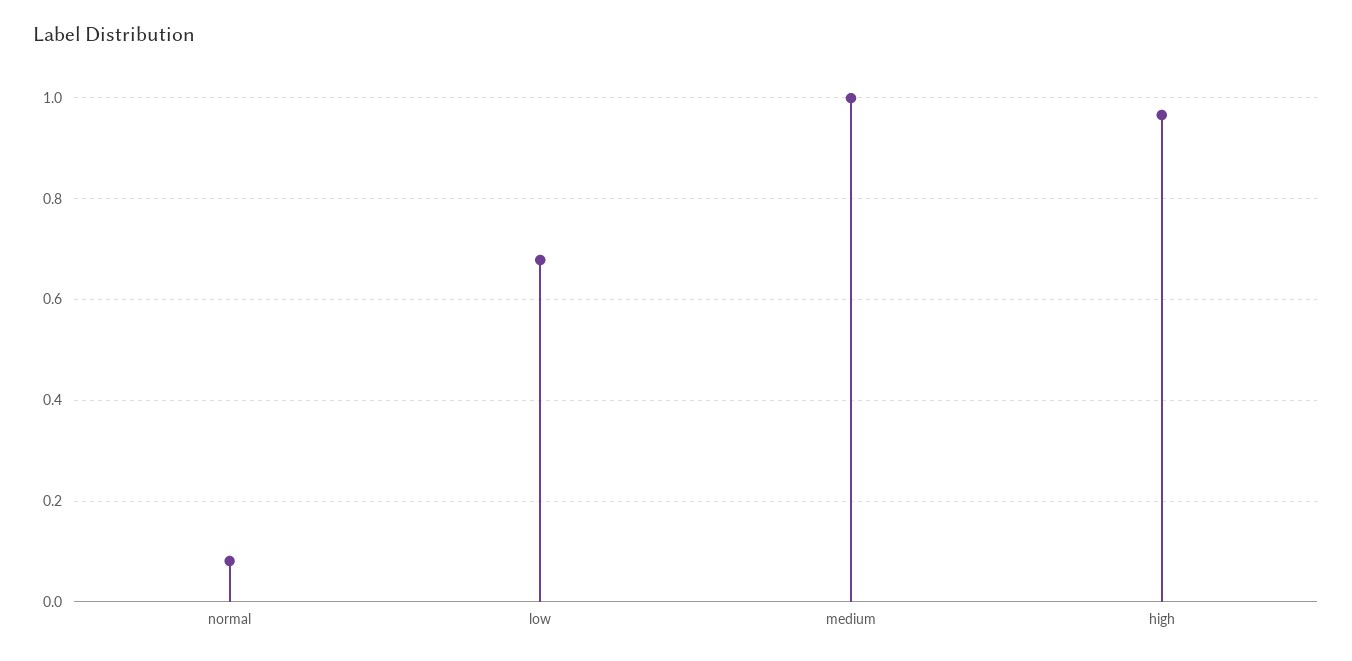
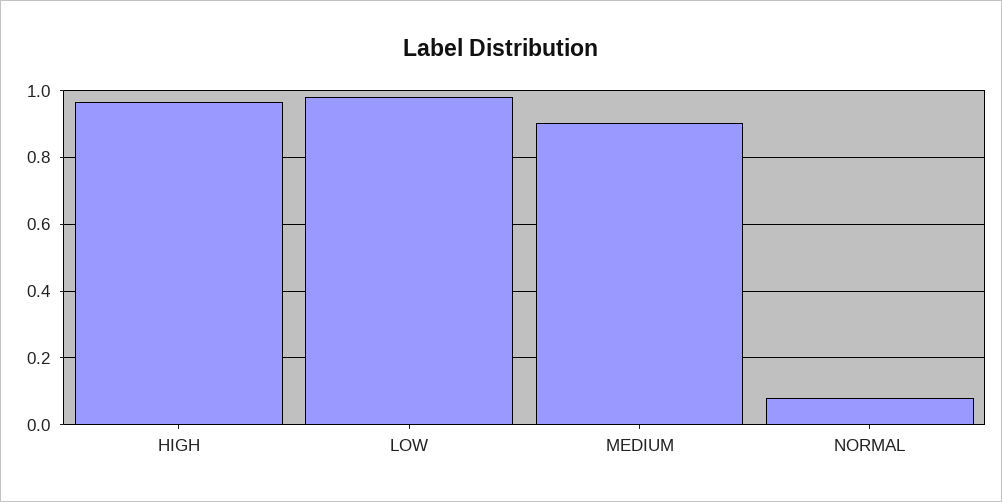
low: 0.68 -> 0.98
medium: 1 -> 0.9

